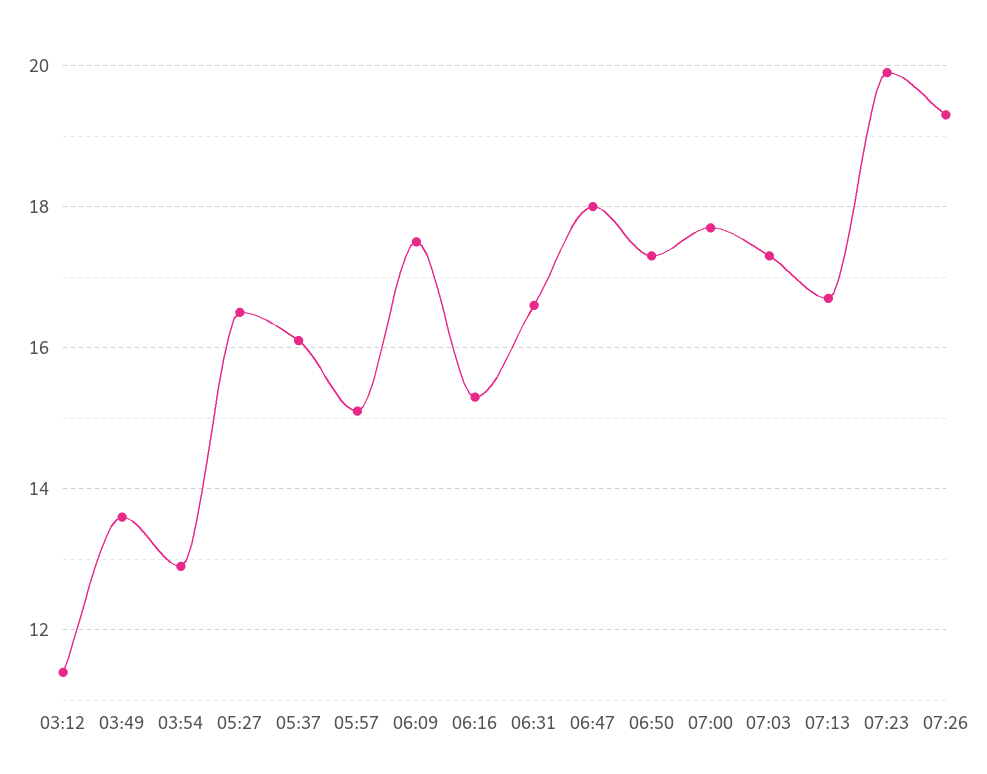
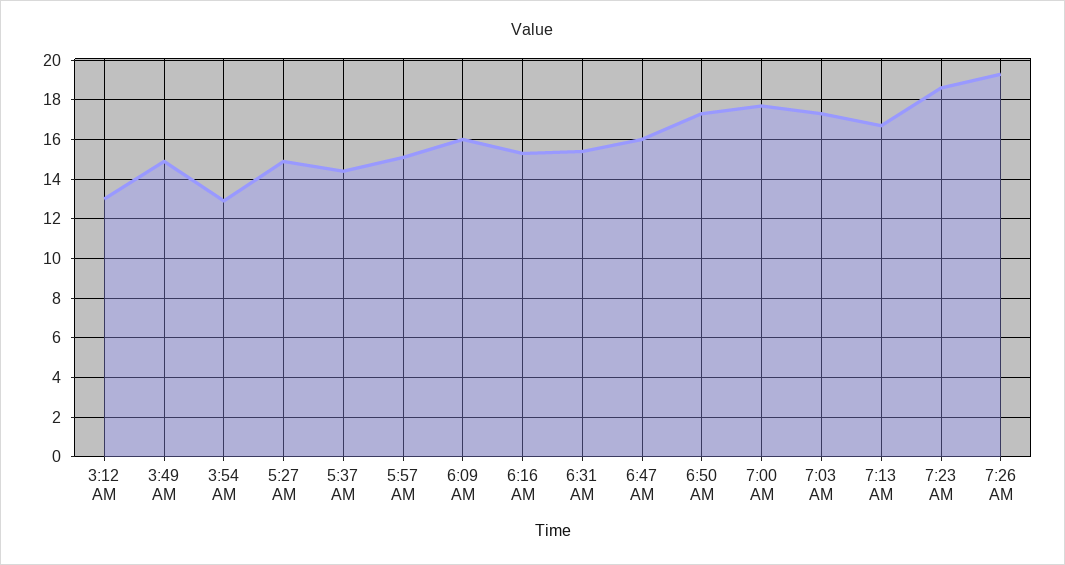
03:12: 11.5 -> 13
03:49: 13.5 -> 15
05:27: 16.5 -> 15
05:37: 16 -> 14.5
06:09: 17.5 -> 16
06:31: 16.5 -> 15.5
06:47: 18 -> 16
07:23: 20 -> 18.5

